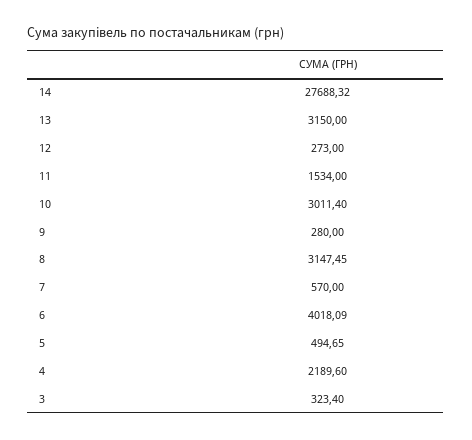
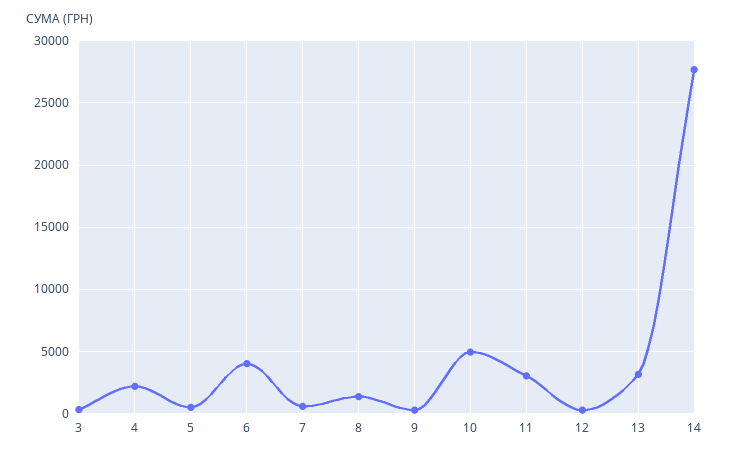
11: 1534 -> 3000
10: 3011.4 -> 5000
8: 3147.45 -> 1500

